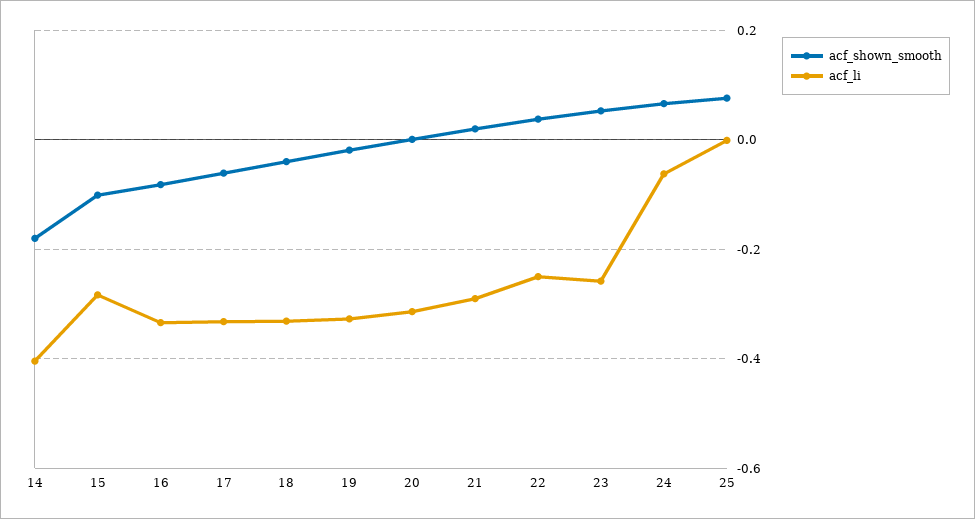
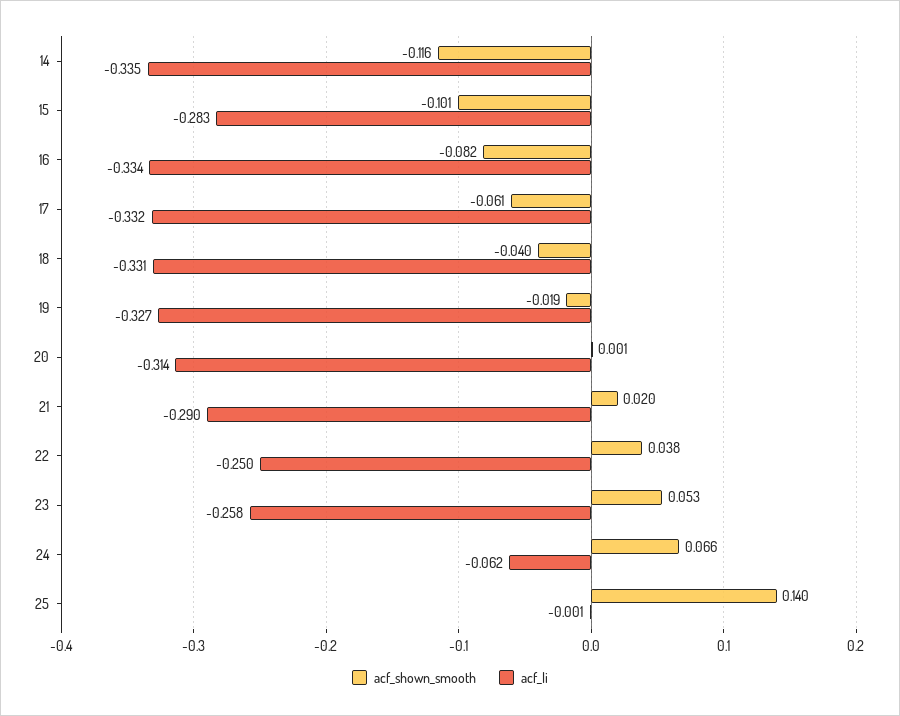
acf_shown_smooth, 14: -0.18 -> -0.116
acf_li, 14: -0.4 -> -0.335
acf_shown_smooth, 25: 0.08 -> 0.14

